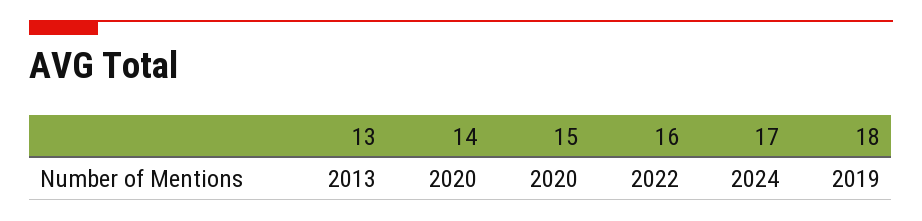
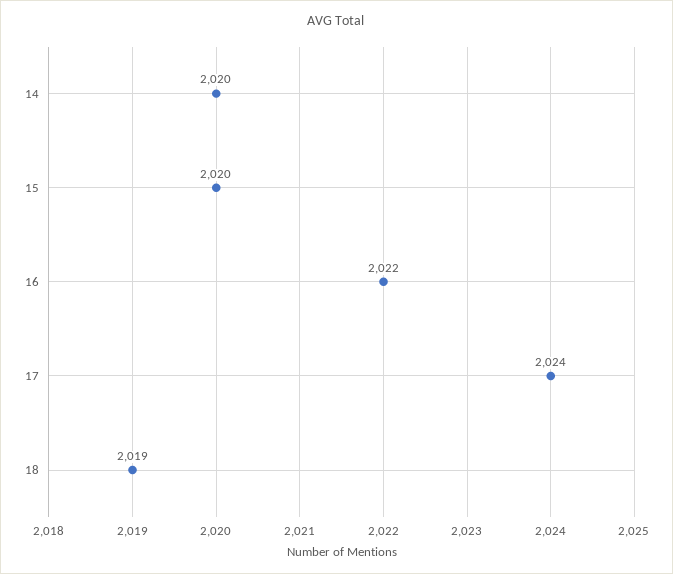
13: 2013 -> none

